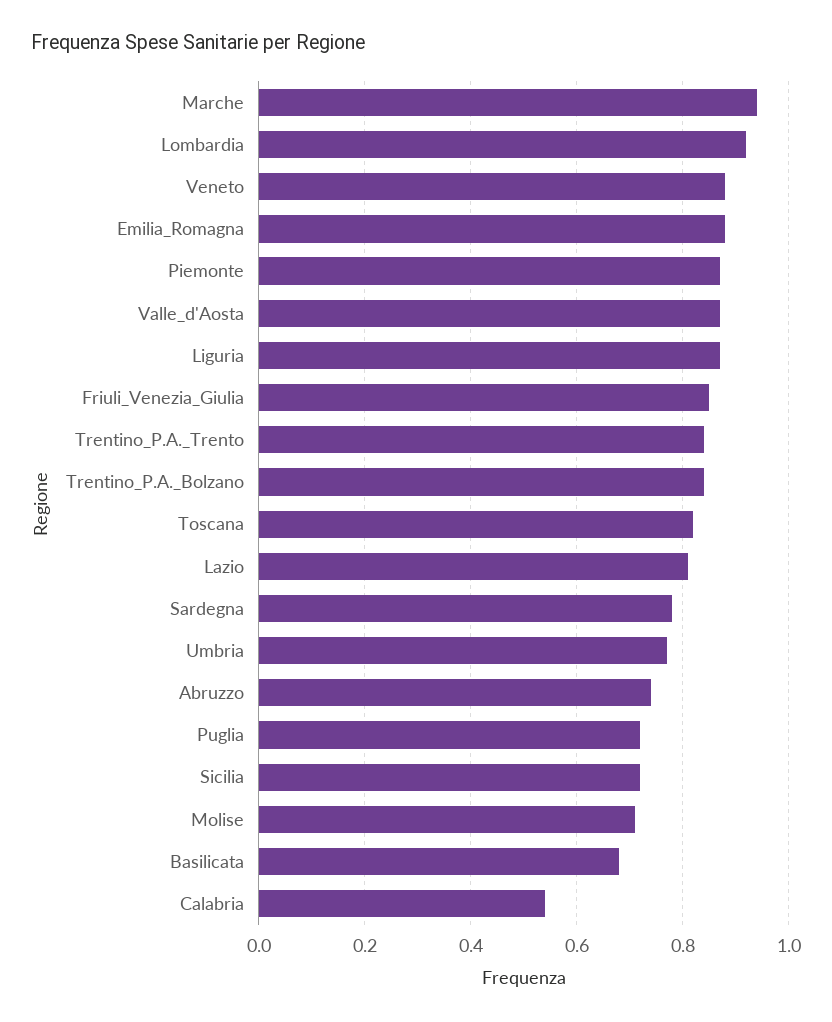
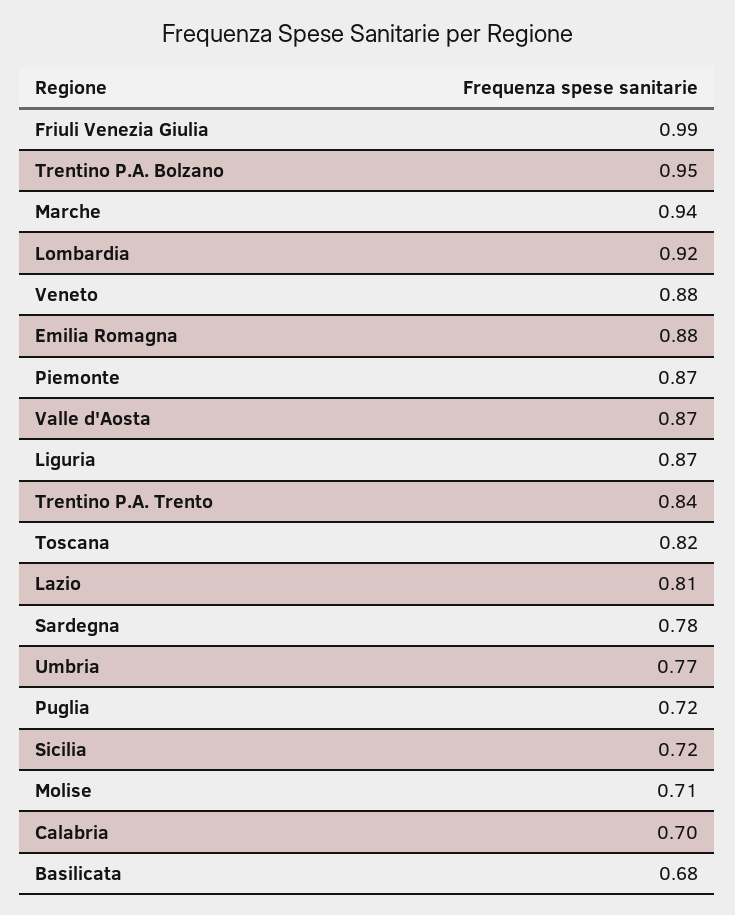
Friuli_Venezia_Giulia: 0.85 -> 0.99
Trentino_P.A._Bolzano: 0.85 -> 0.95
Abruzzo: 0.75 -> none
Calabria: 0.55 -> 0.7

